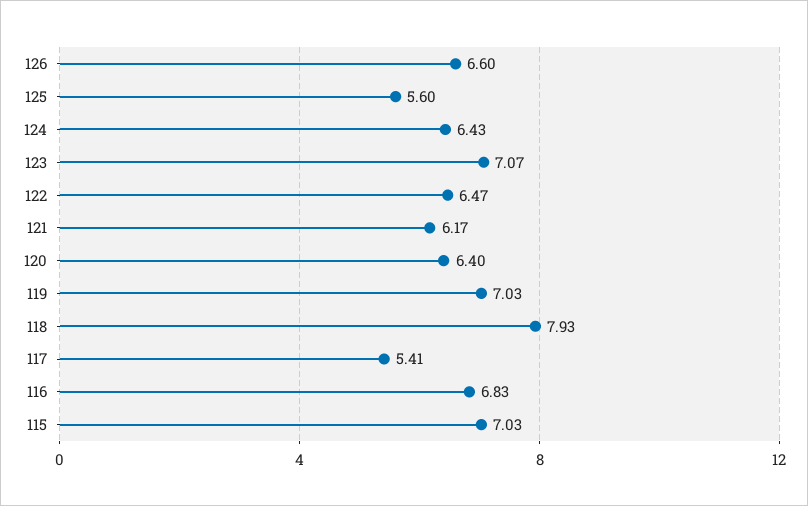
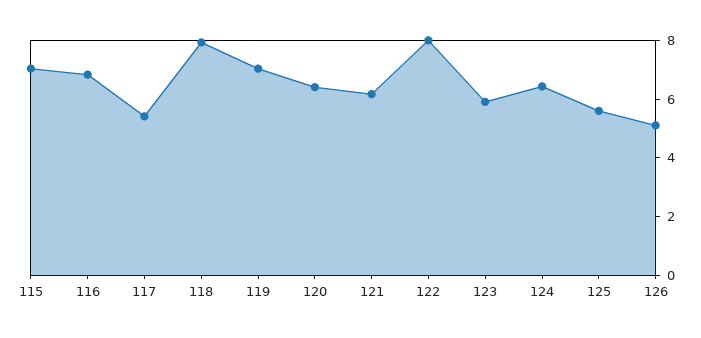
126: 6.6 -> 5
123: 7.07 -> 6
122: 6.47 -> 8

